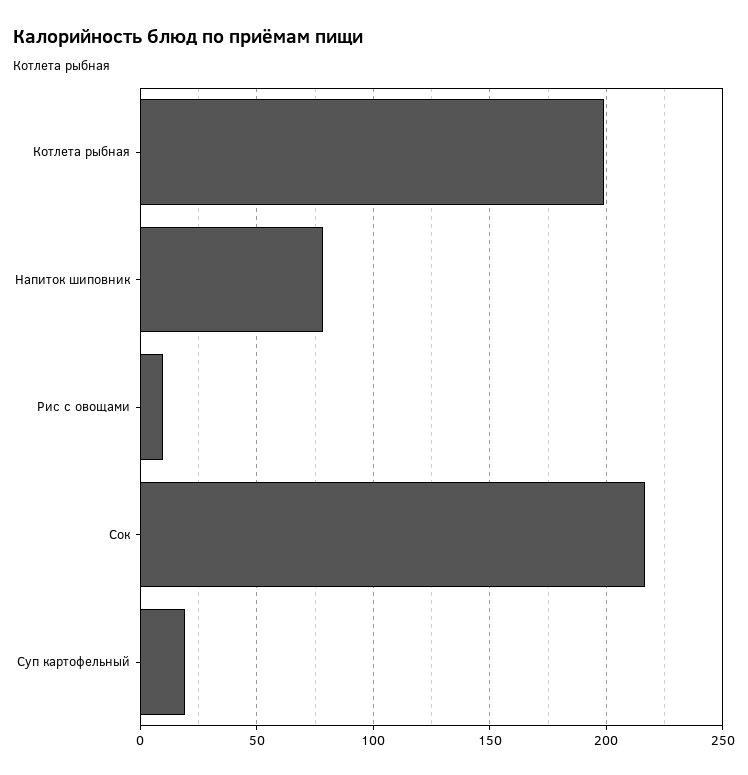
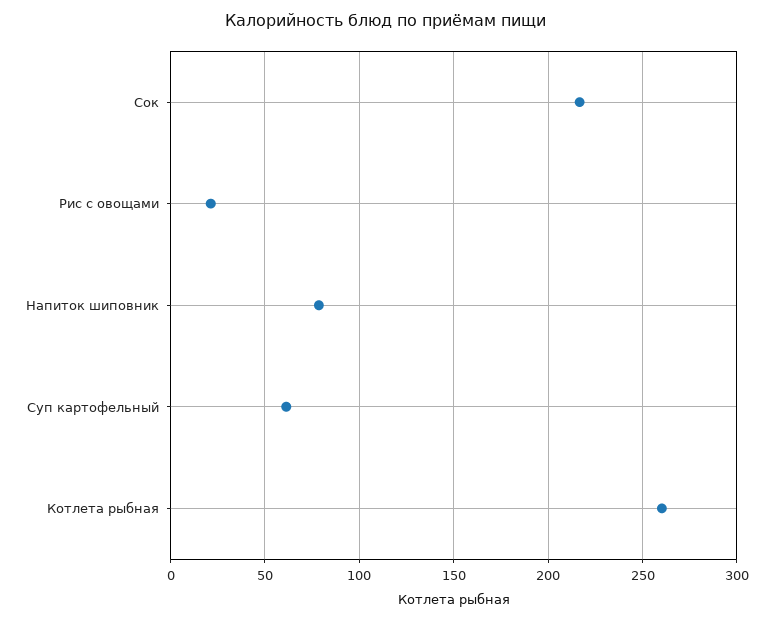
Котлета рыбная: 200 -> 260
Рис с овощами: 10 -> 20
Суп картофельный: 20 -> 60

